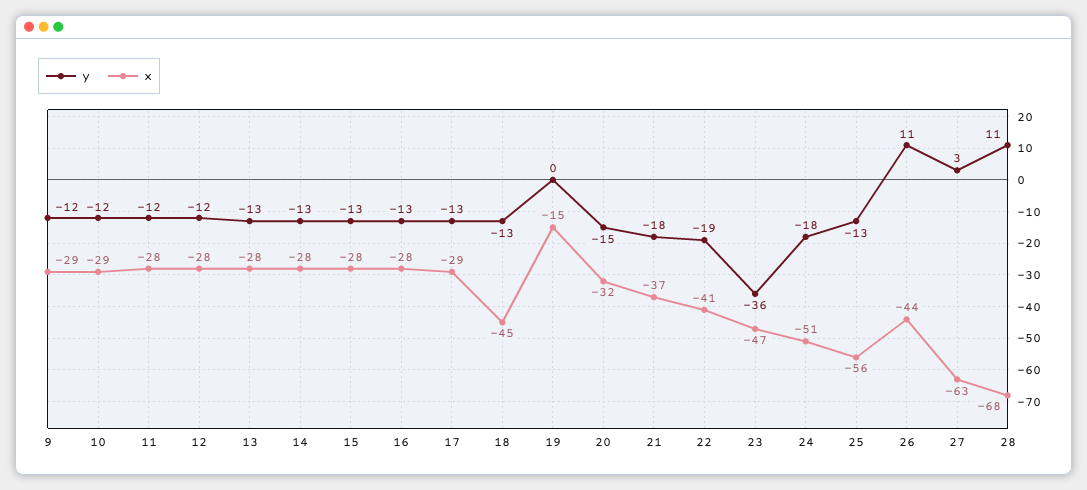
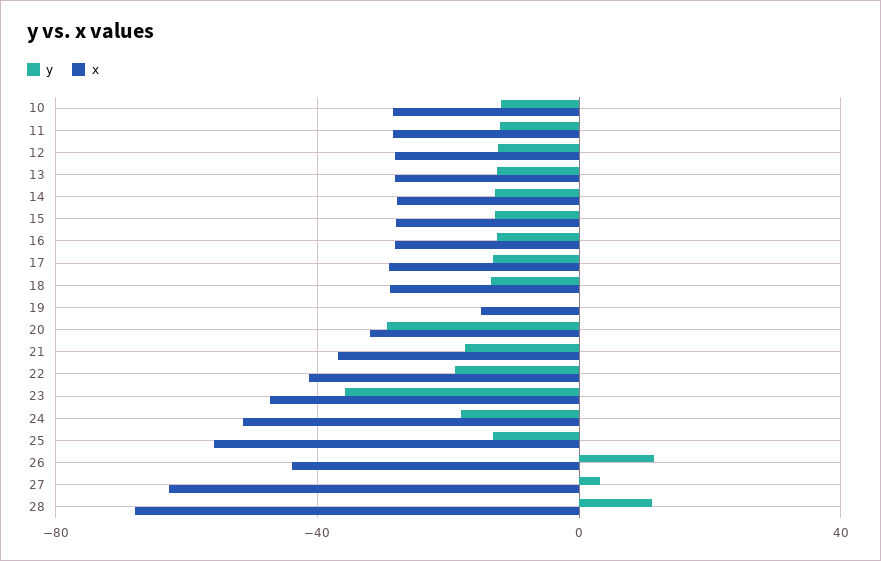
y, 9: -12 -> none
x, 9: -29 -> none
x, 18: -45 -> -30
y, 20: -15 -> -30

